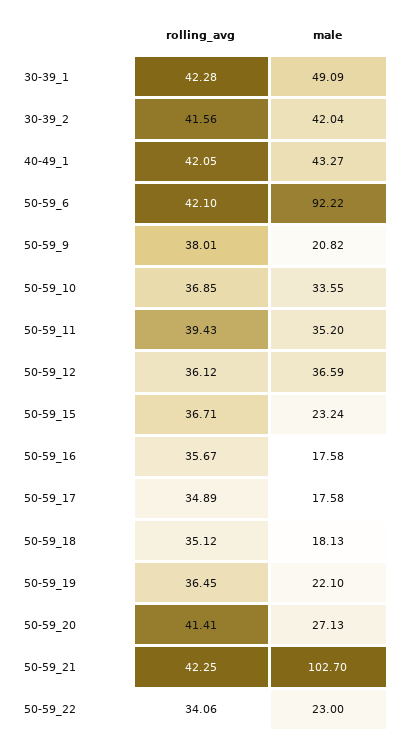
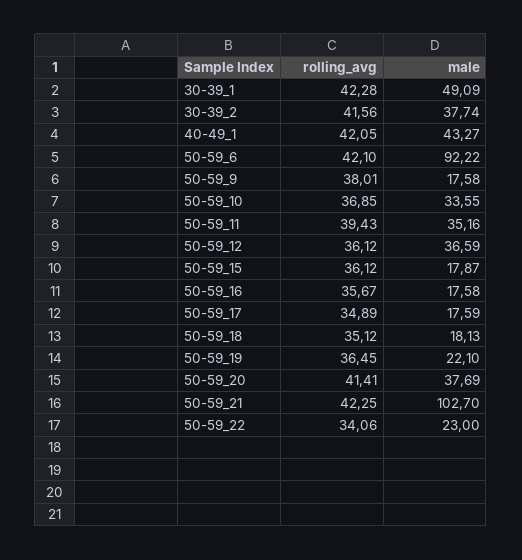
male, 30-39_2: 42.04 -> 37.74
male, 50-59_9: 20.82 -> 17.58
male, 50-59_11: 35.2 -> 35.16
rolling_avg, 50-59_15: 36.71 -> 36.12
male, 50-59_15: 23.24 -> 17.87
male, 50-59_17: 17.58 -> 17.59
male, 50-59_20: 27.13 -> 37.69

